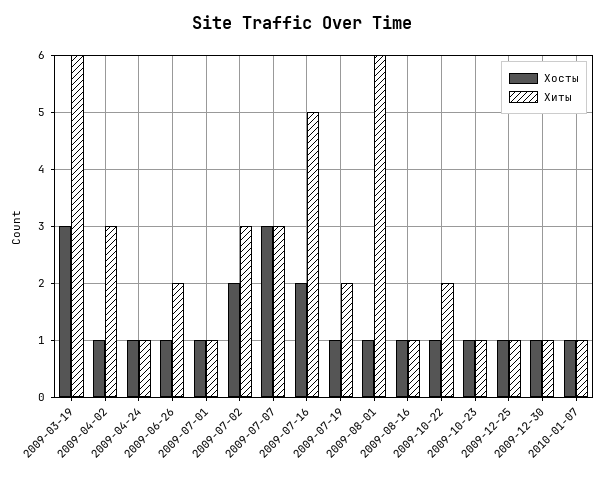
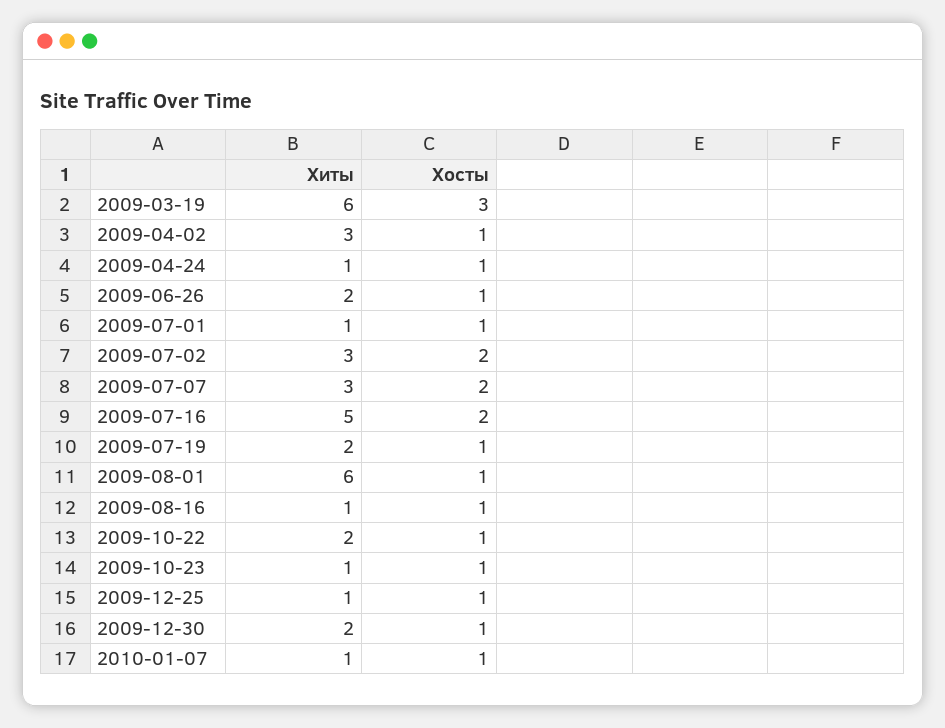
Хосты, 2009-07-07: 3 -> 2
Хиты, 2009-12-30: 1 -> 2

